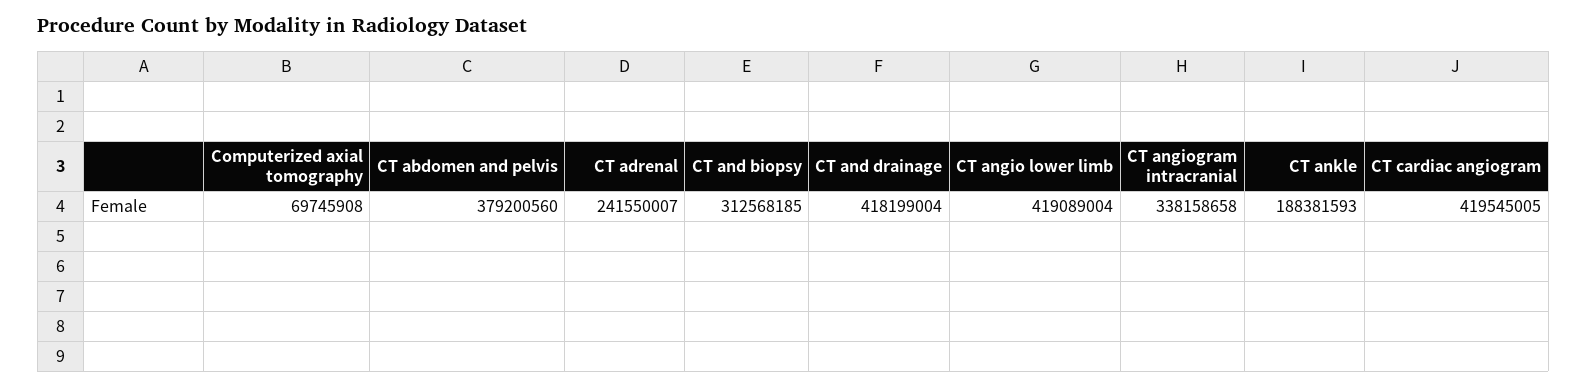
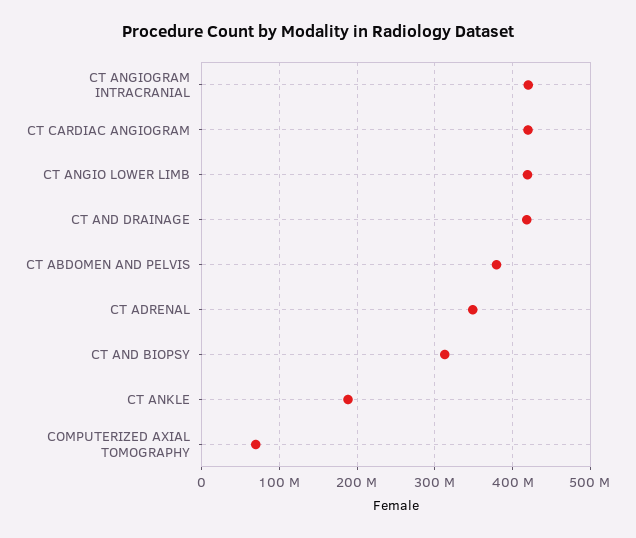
CT adrenal: 241550007 -> 350000000
CT angiogram intracranial: 338158658 -> 420000000

